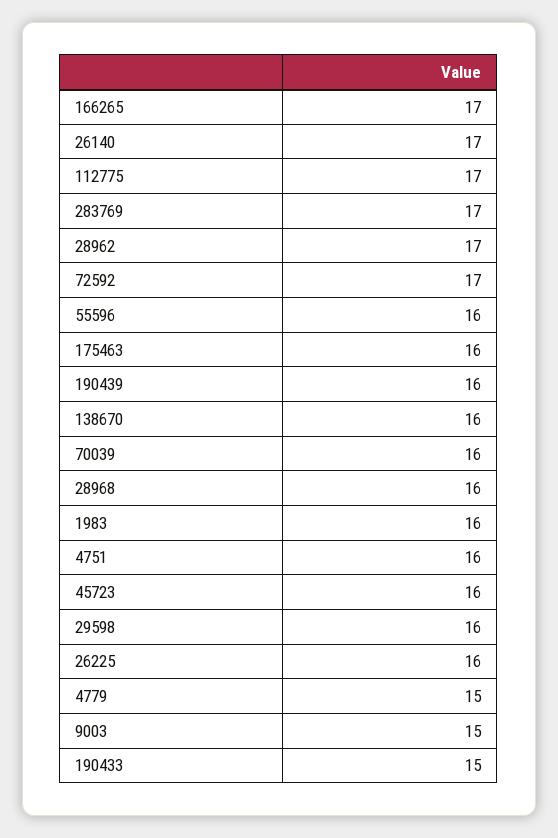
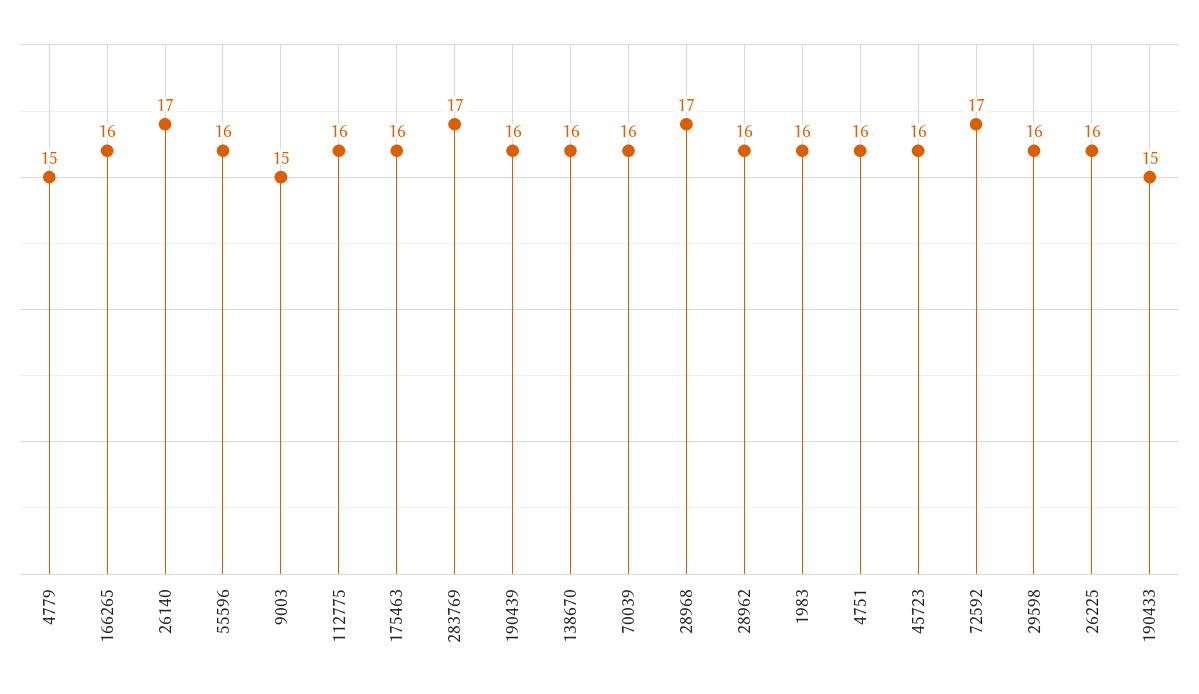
166265: 17 -> 16
112775: 17 -> 16
28962: 17 -> 16
28968: 16 -> 17

